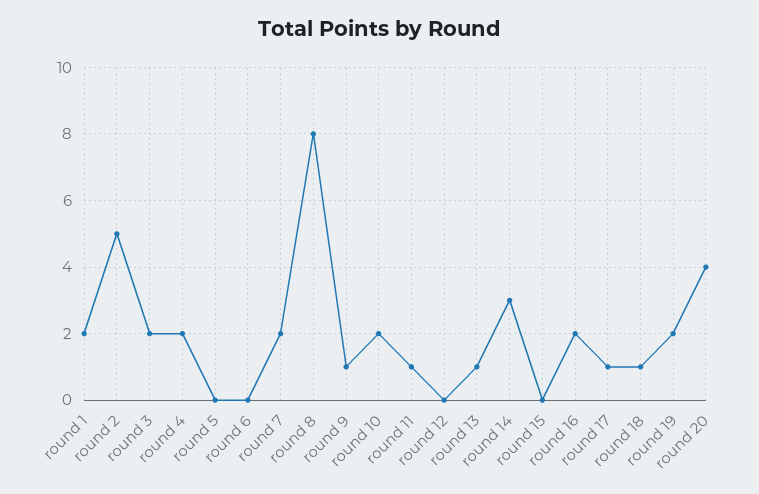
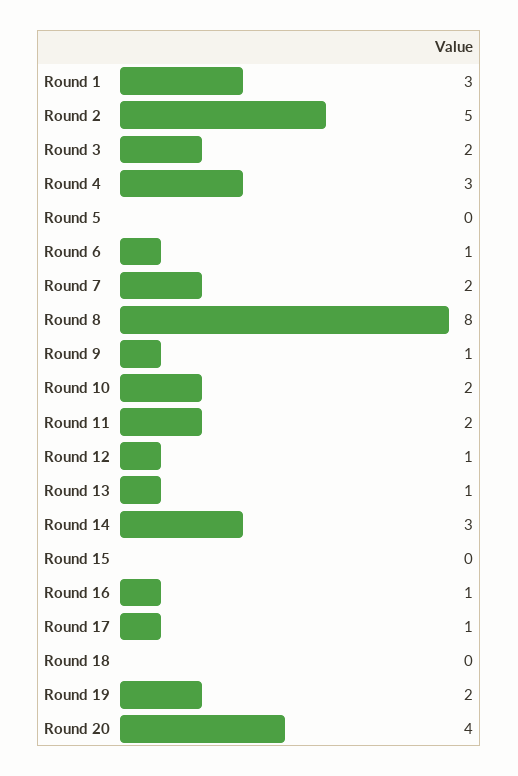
round 1: 2 -> 3
round 4: 2 -> 3
round 6: 0 -> 1
round 11: 1 -> 2
round 12: 0 -> 1
round 16: 2 -> 1
round 18: 1 -> 0

